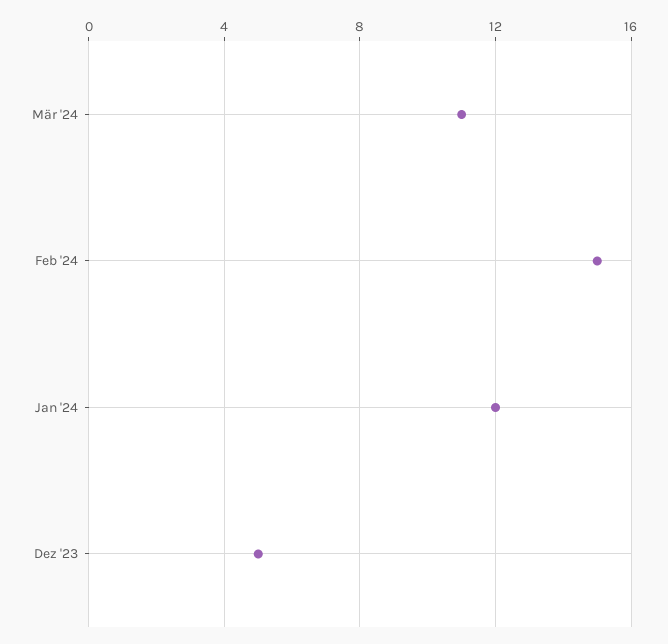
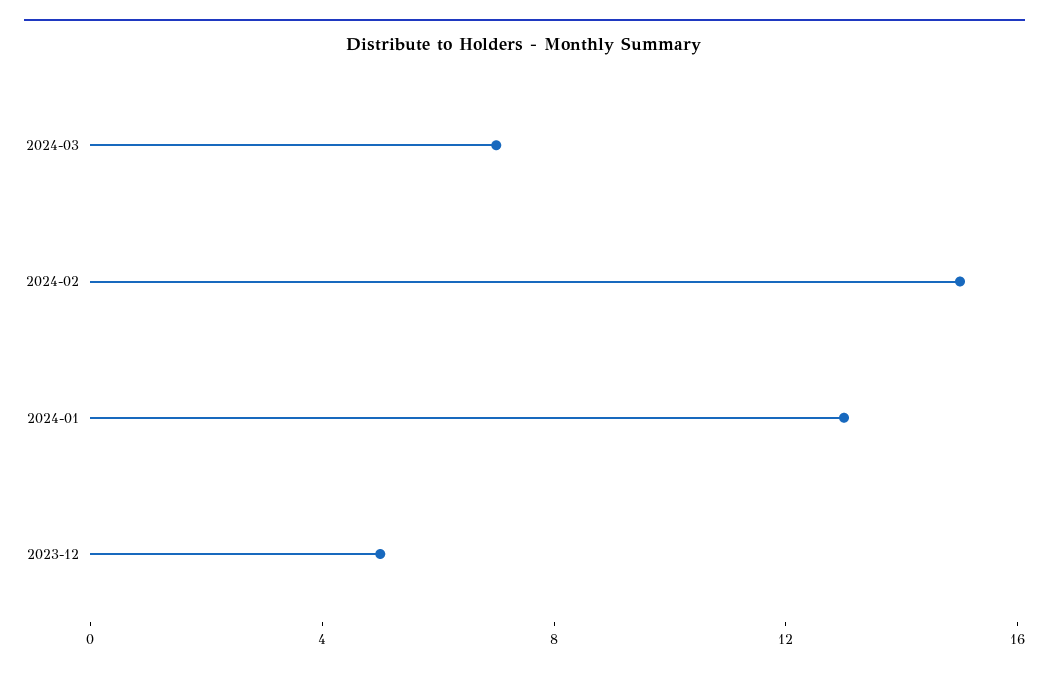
Mär '24: 11 -> 7
Jan '24: 12 -> 13

